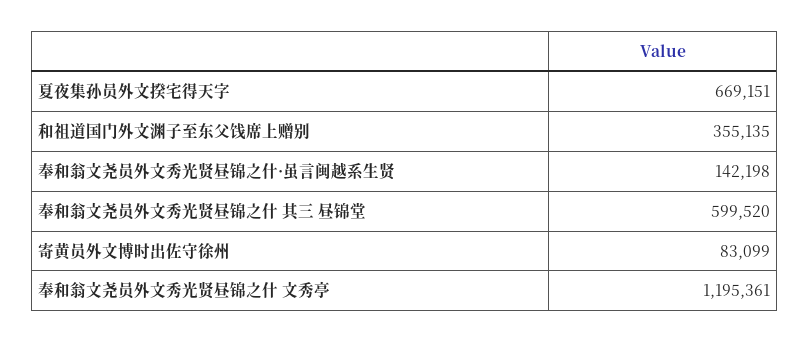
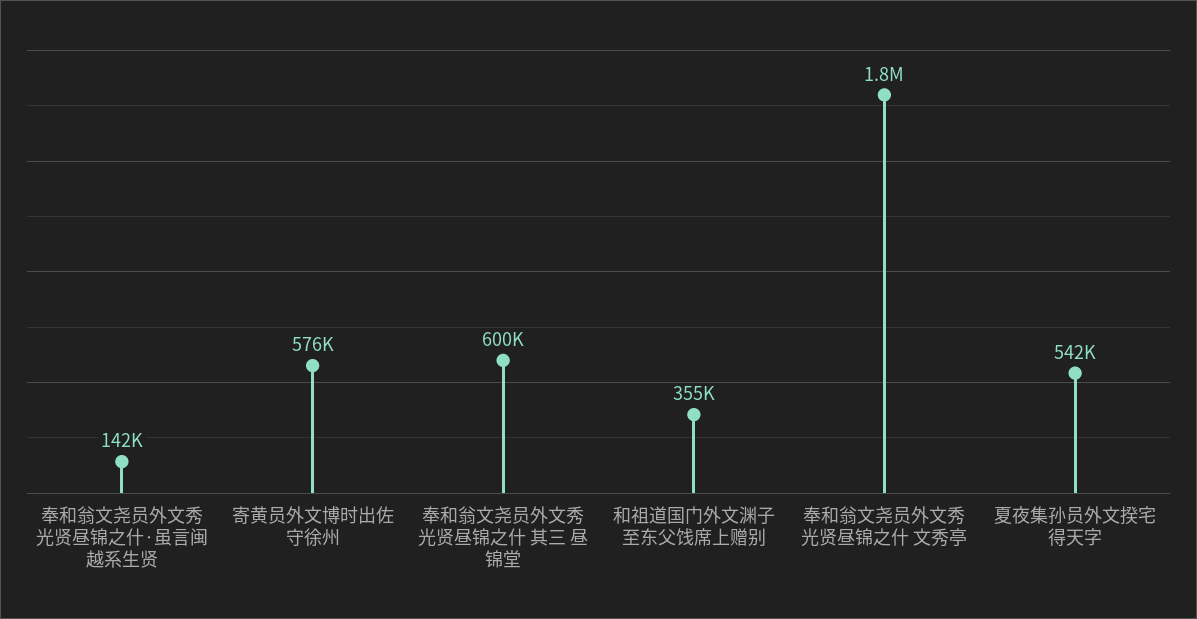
夏夜集孙员外文揆宅得天字: 669151 -> 542000
寄黄员外文博时出佐守徐州: 83099 -> 576000
奉和翁文尧员外文秀光贤昼锦之什 文秀亭: 1195361 -> 1800000

